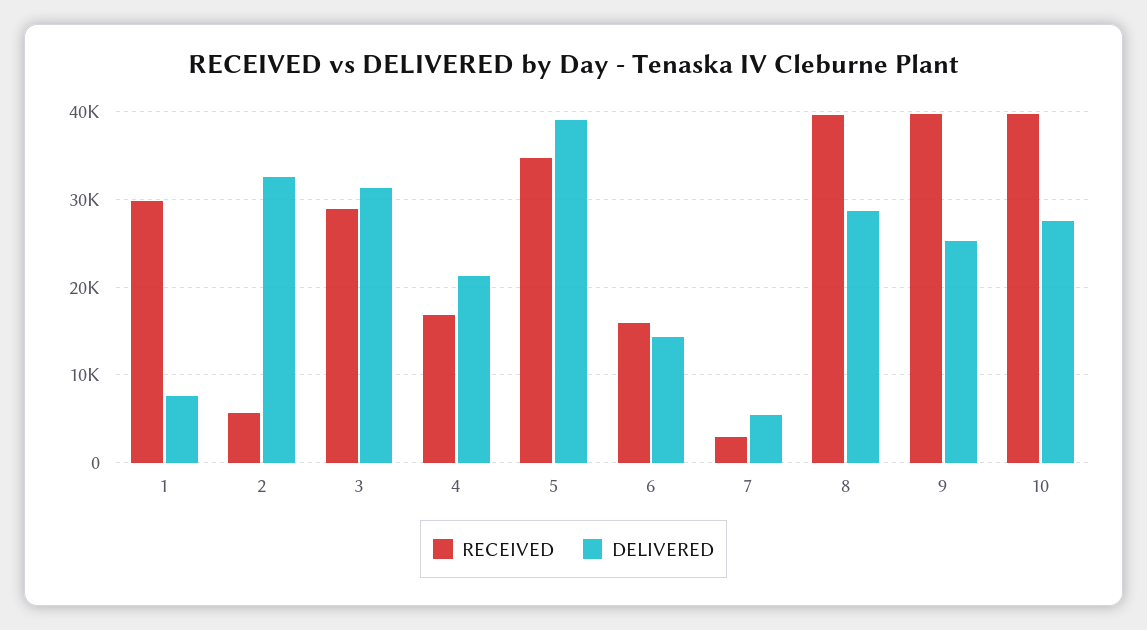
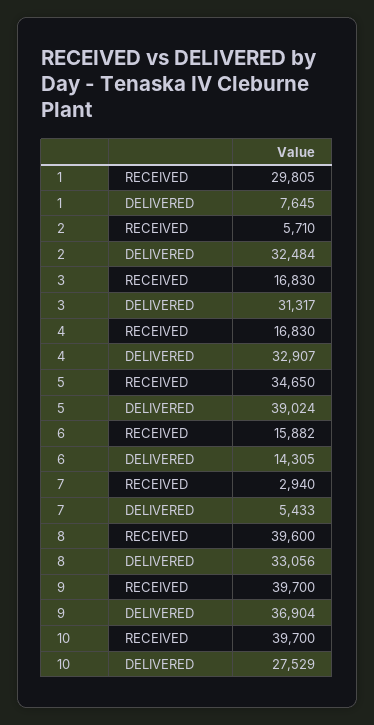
RECEIVED, 3: 29000 -> 16830
DELIVERED, 4: 21000 -> 32907
DELIVERED, 8: 29000 -> 33056
DELIVERED, 9: 25000 -> 36904

